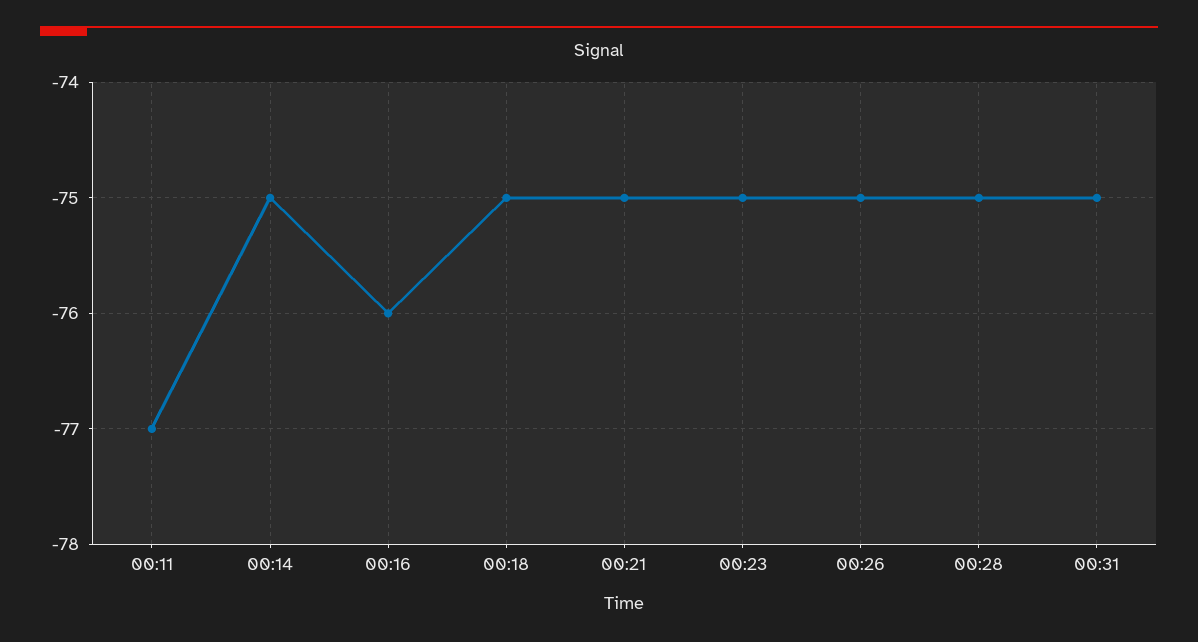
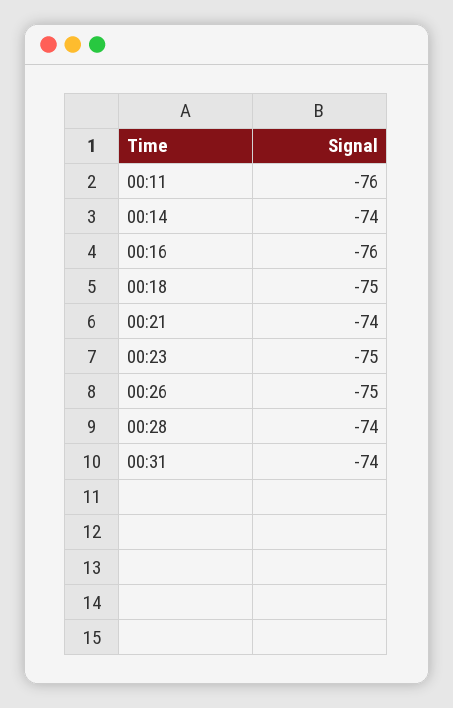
00:11: -77 -> -76
00:14: -75 -> -74
00:21: -75 -> -74
00:28: -75 -> -74
00:31: -75 -> -74

